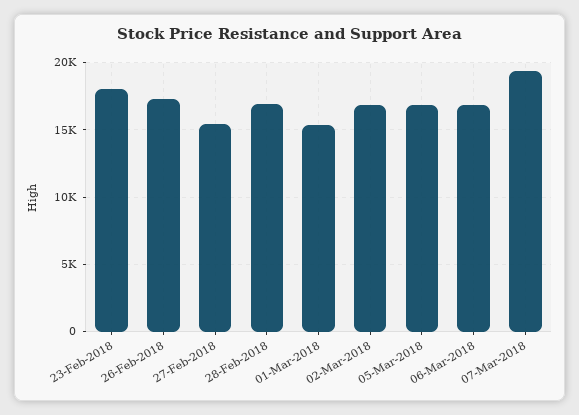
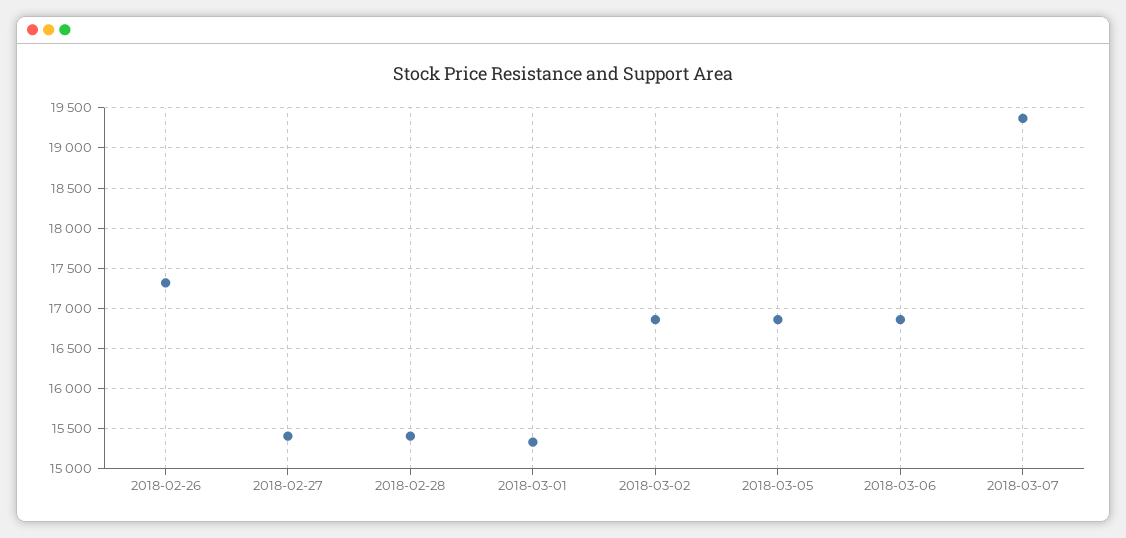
23-Feb-2018: 18000 -> none
28-Feb-2018: 17000 -> 15400

